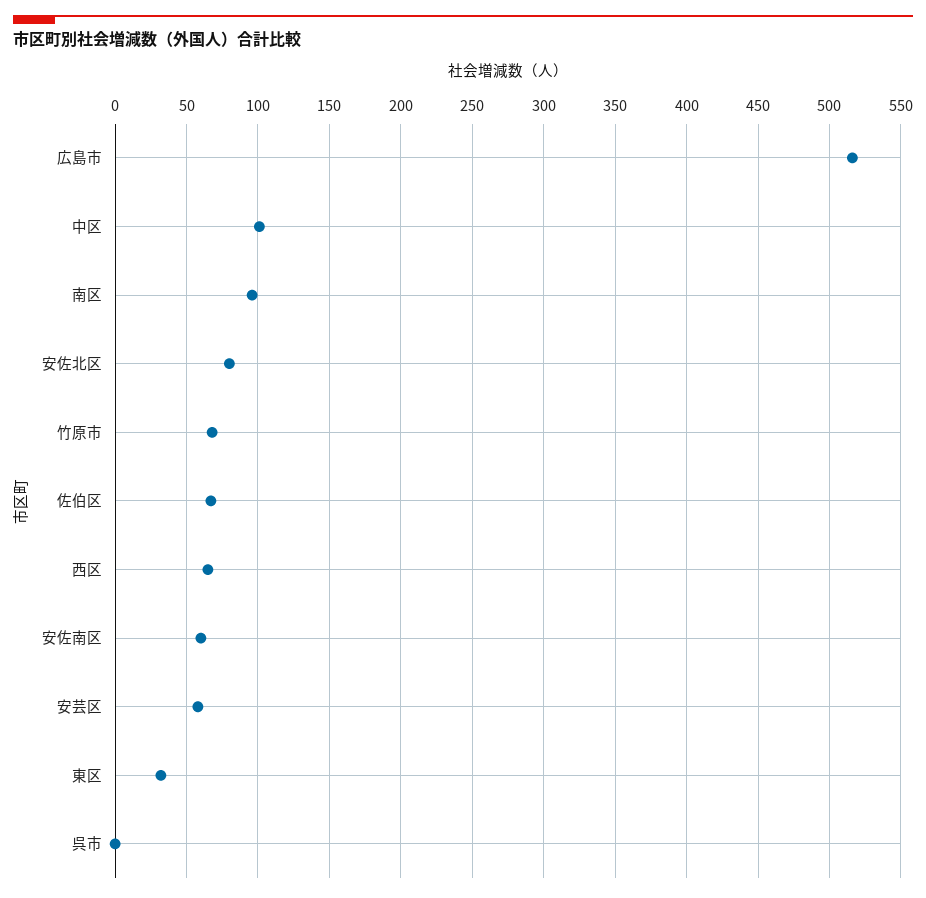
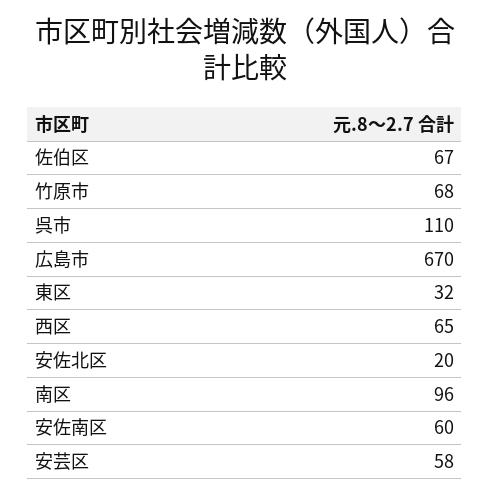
広島市: 515 -> 670
中区: 100 -> none
安佐北区: 80 -> 20
呉市: 0 -> 110

